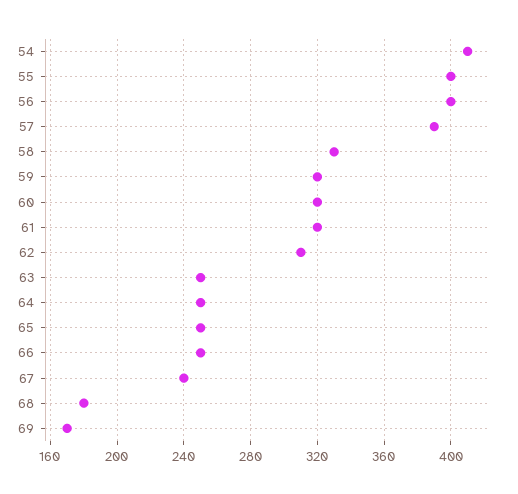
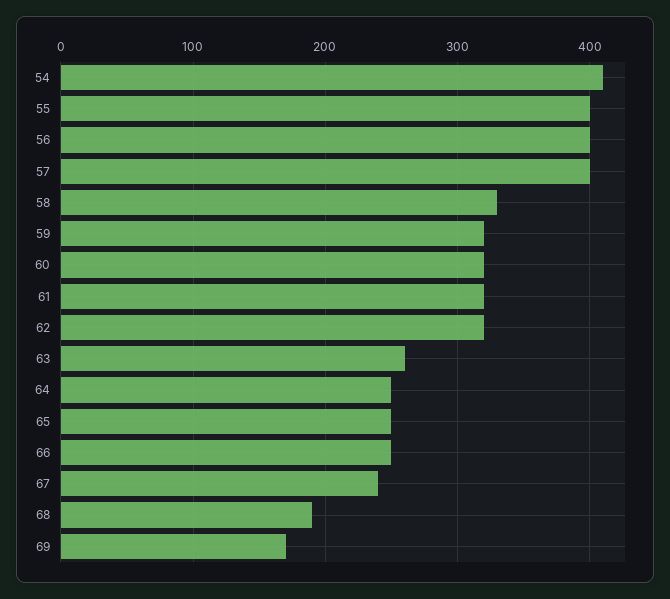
57: 390 -> 400
62: 310 -> 320
63: 250 -> 260
68: 180 -> 190

